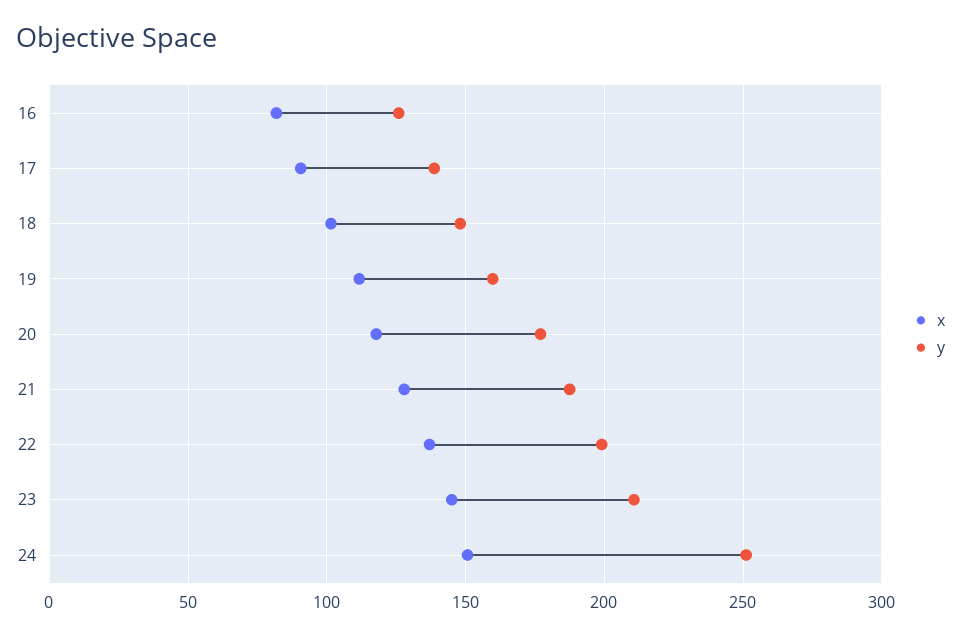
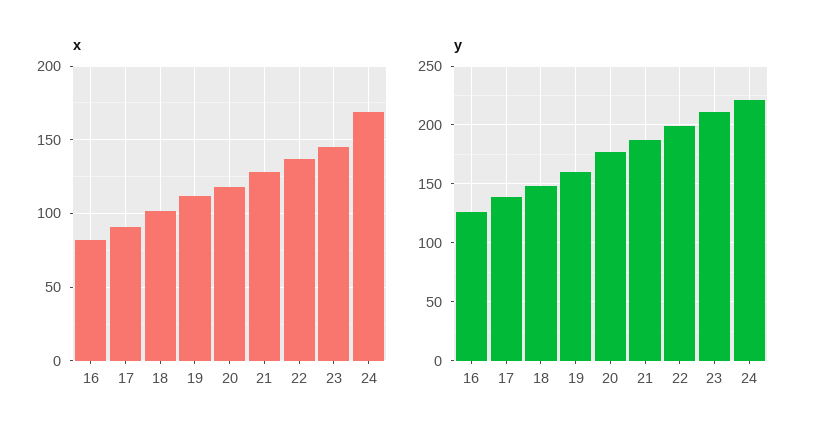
x, 24: 150 -> 170
y, 24: 250 -> 220

